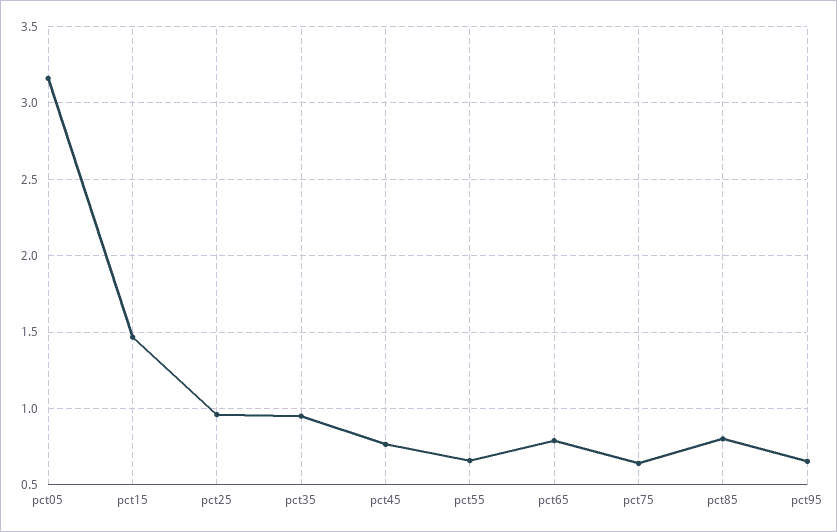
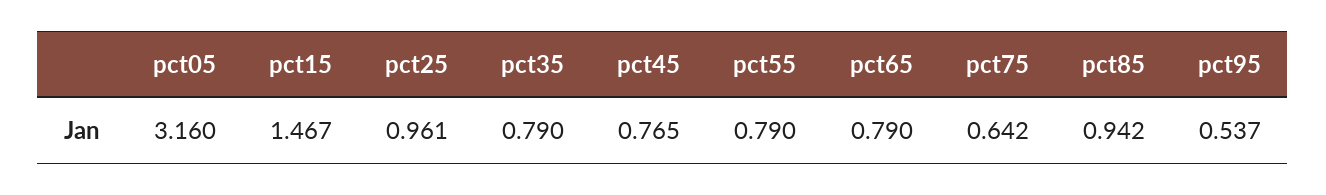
pct35: 0.95 -> 0.79
pct55: 0.65 -> 0.79
pct85: 0.8 -> 0.942
pct95: 0.65 -> 0.537

